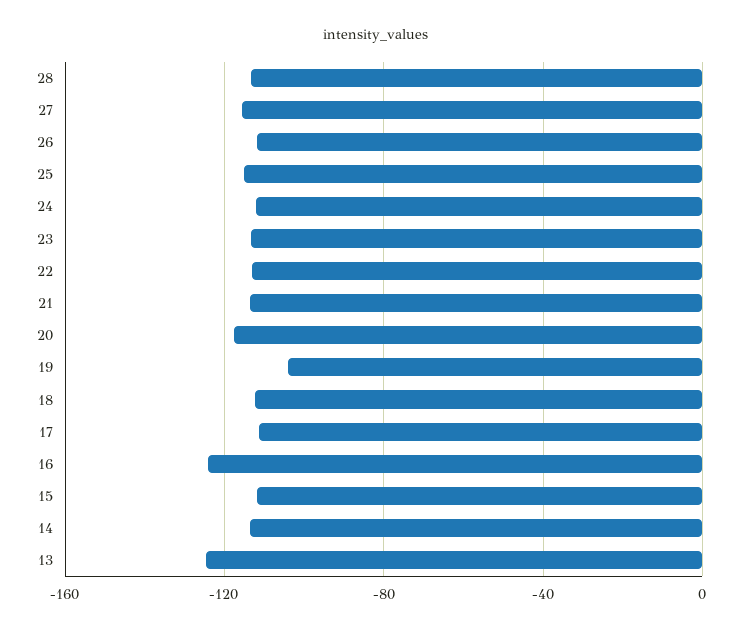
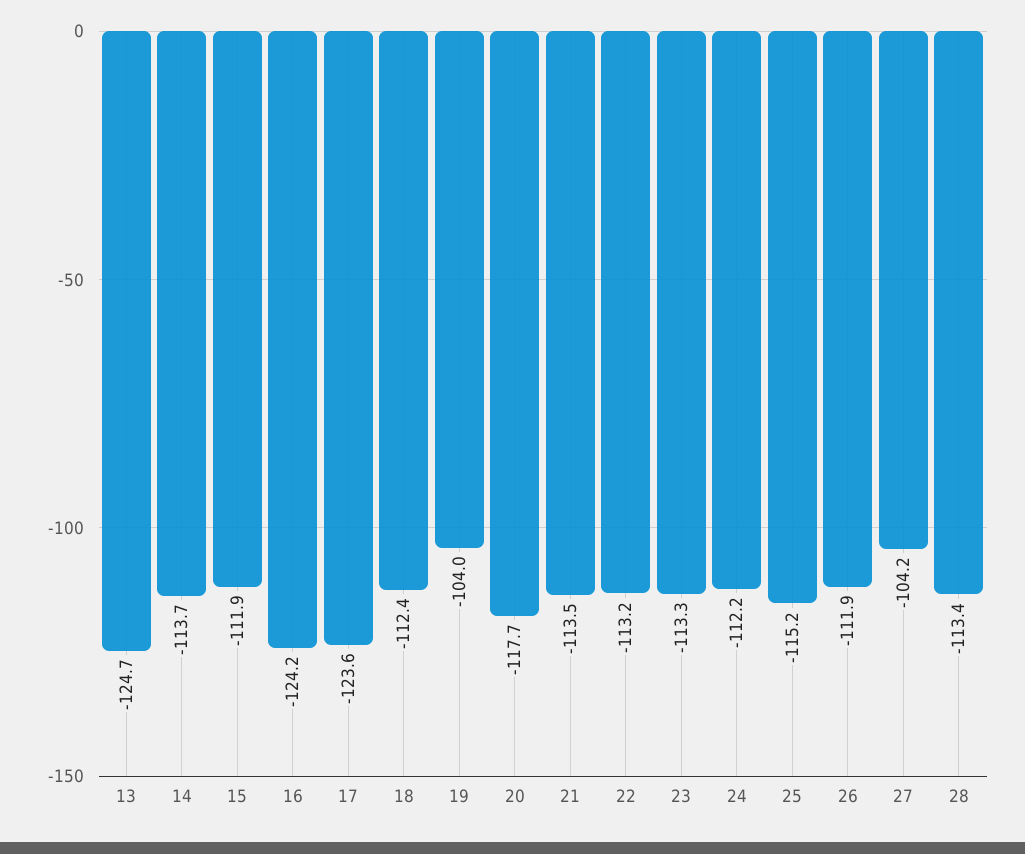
27: -115 -> -104.2
17: -110 -> -123.6

